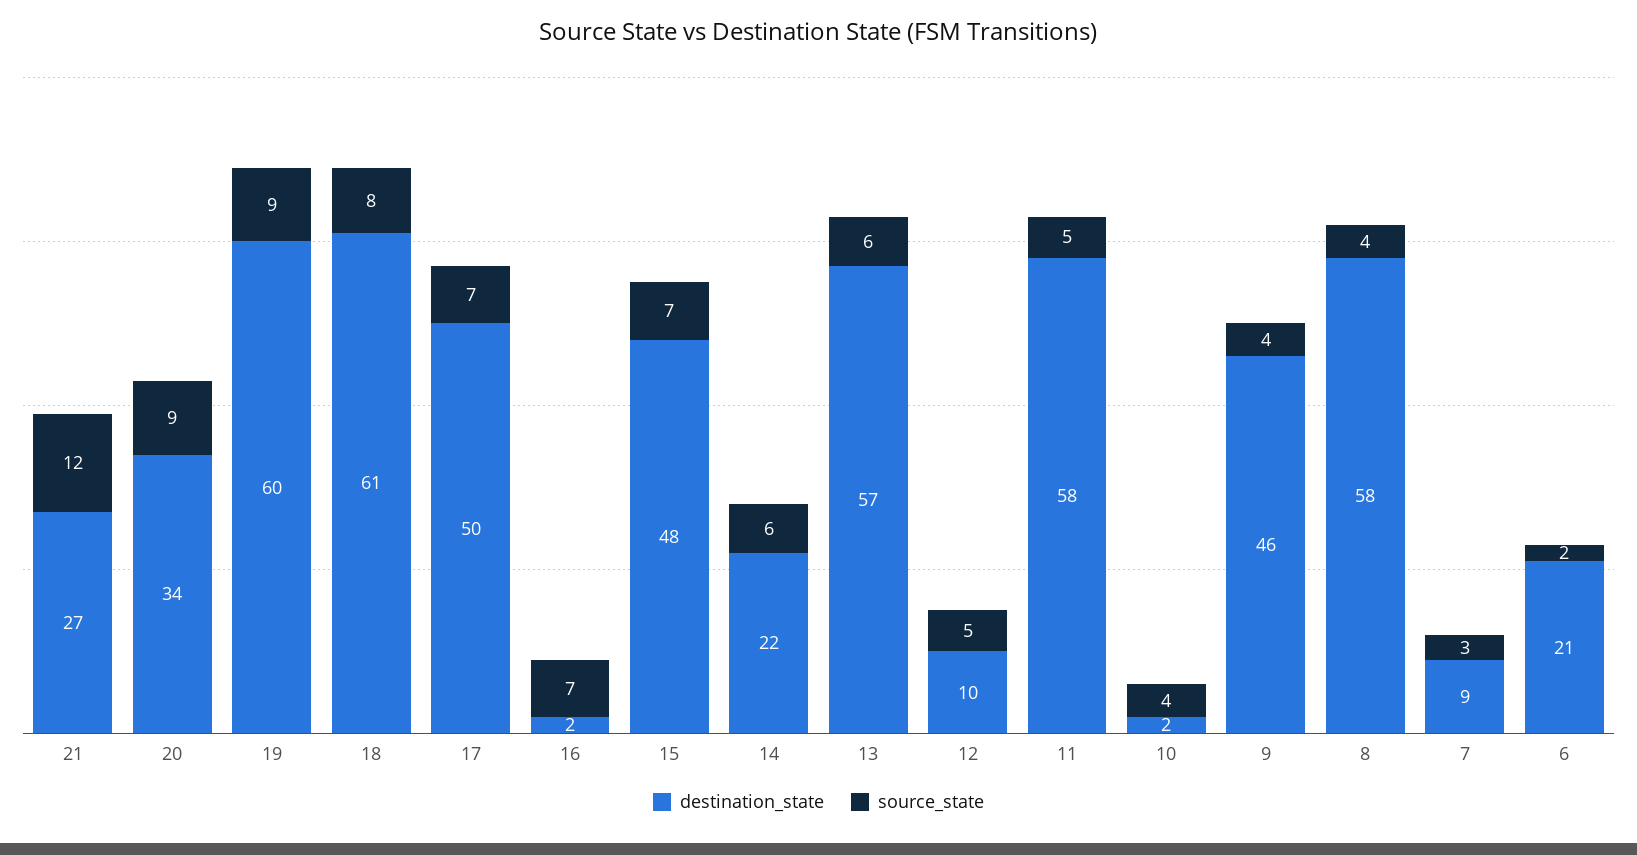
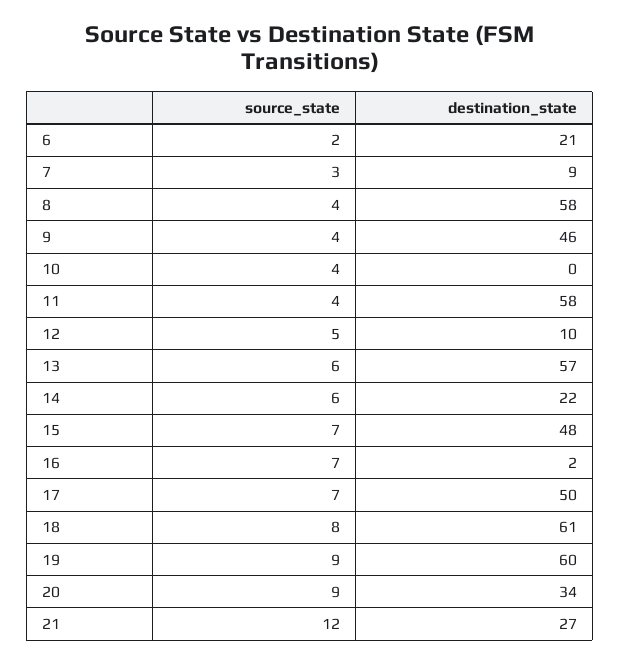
source_state, 11: 5 -> 4
destination_state, 10: 2 -> 0

